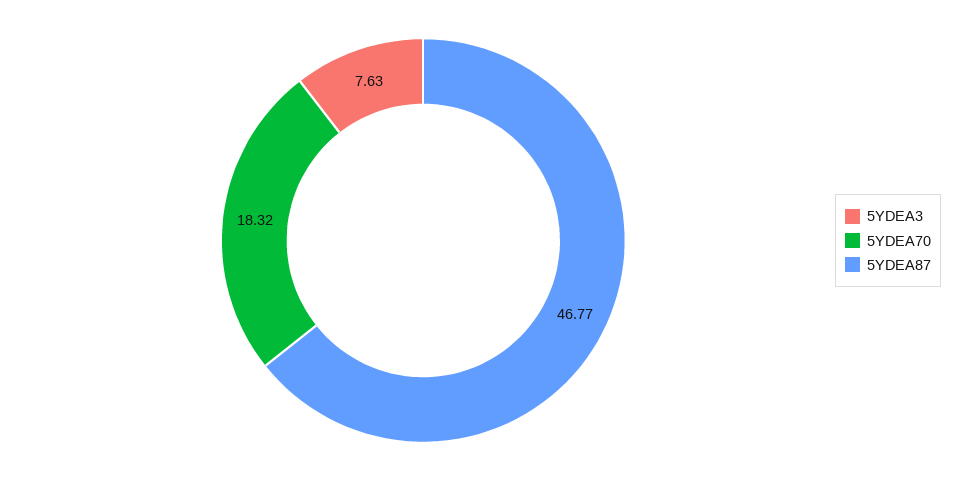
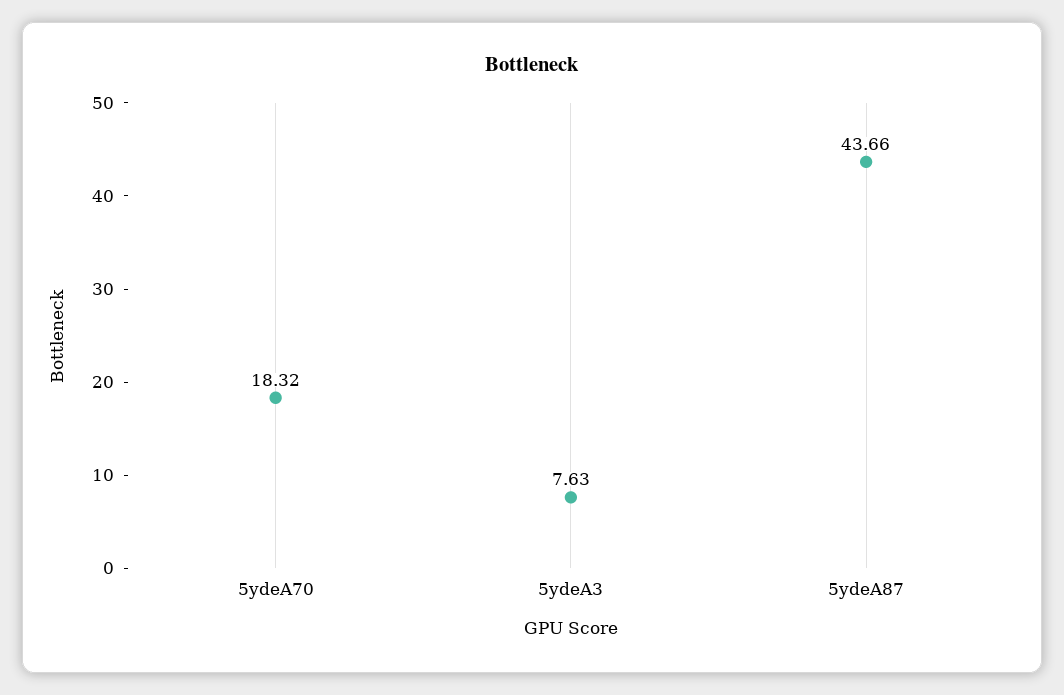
5YDEA87: 46.77 -> 43.66

